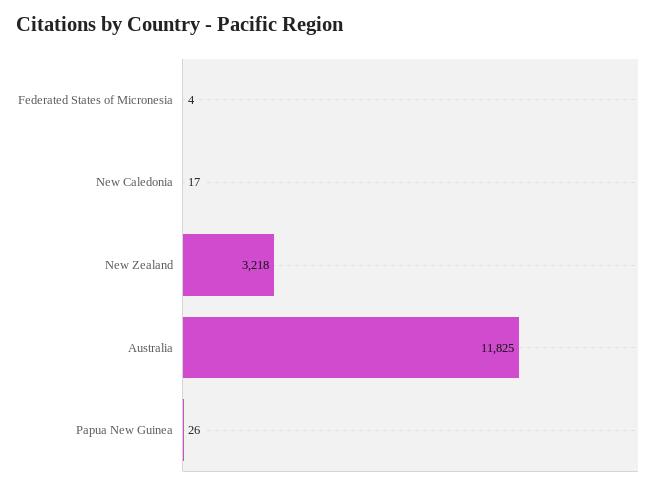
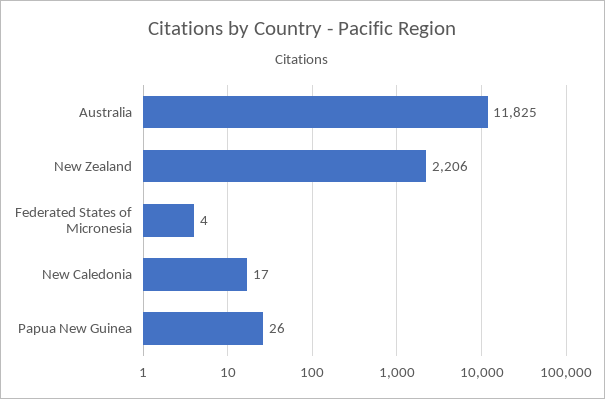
New Zealand: 3218 -> 2206

